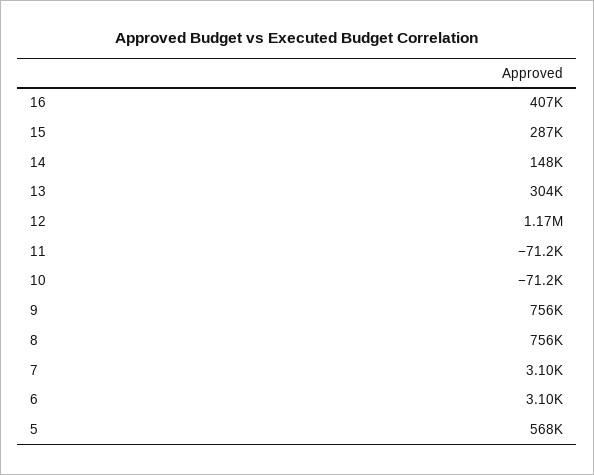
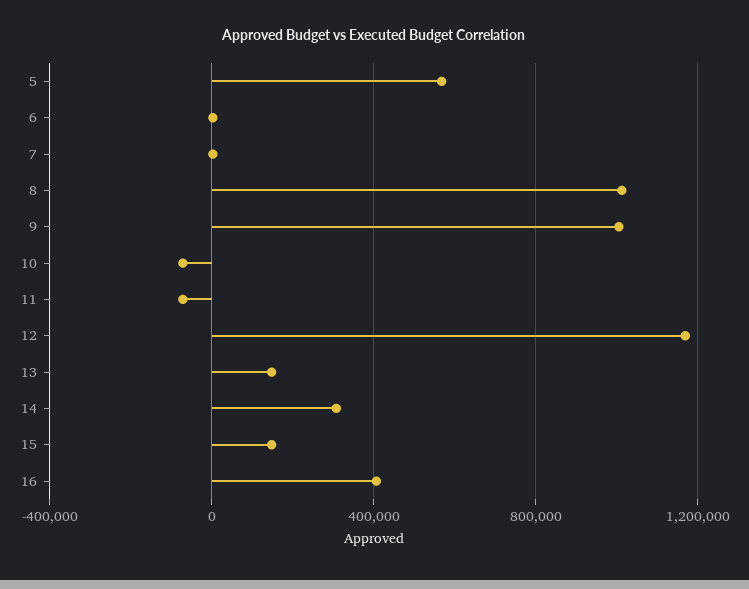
15: 287000 -> 150000
14: 148000 -> 300000
13: 304000 -> 150000
9: 756000 -> 1000000
8: 756000 -> 1000000

